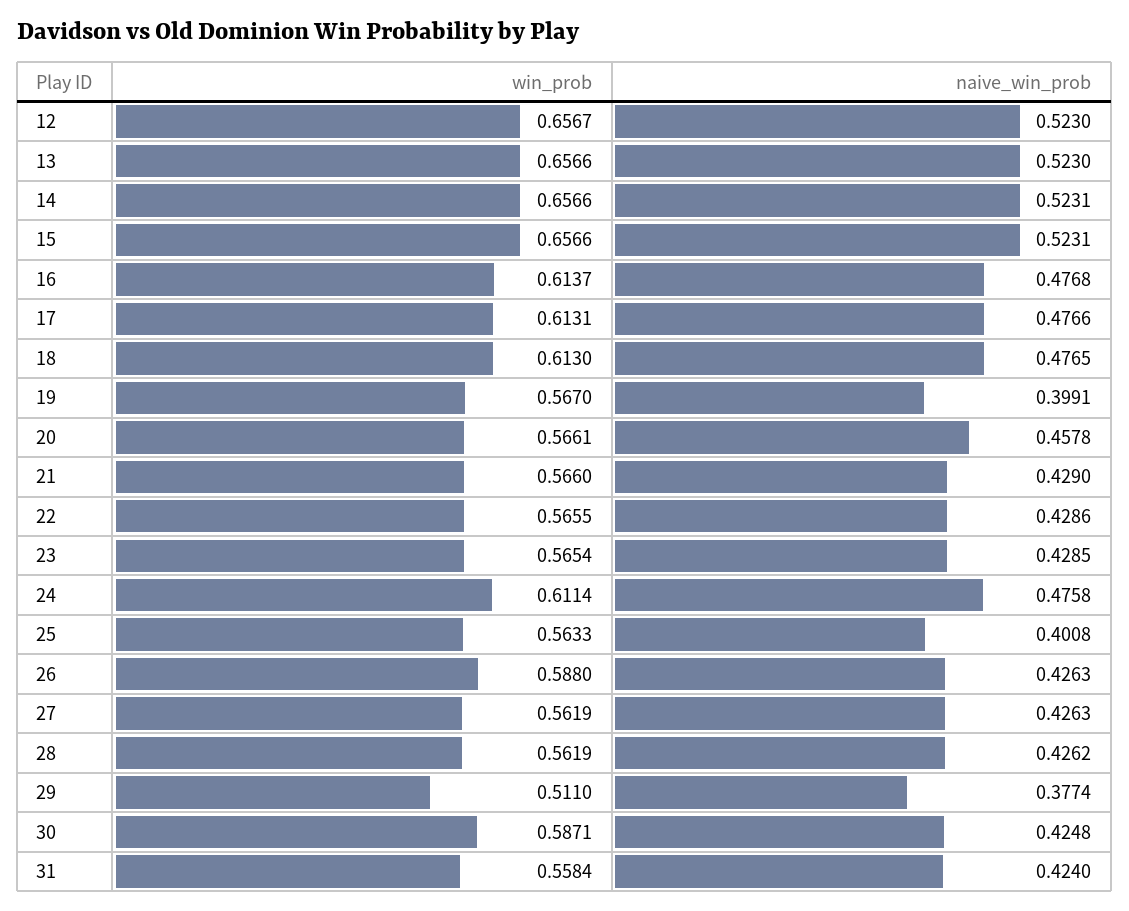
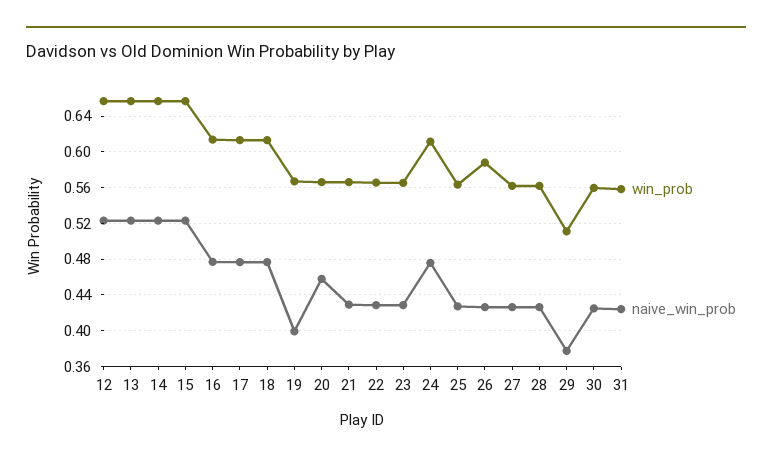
naive_win_prob, 25: 0.4008 -> 0.43
win_prob, 30: 0.5871 -> 0.56

